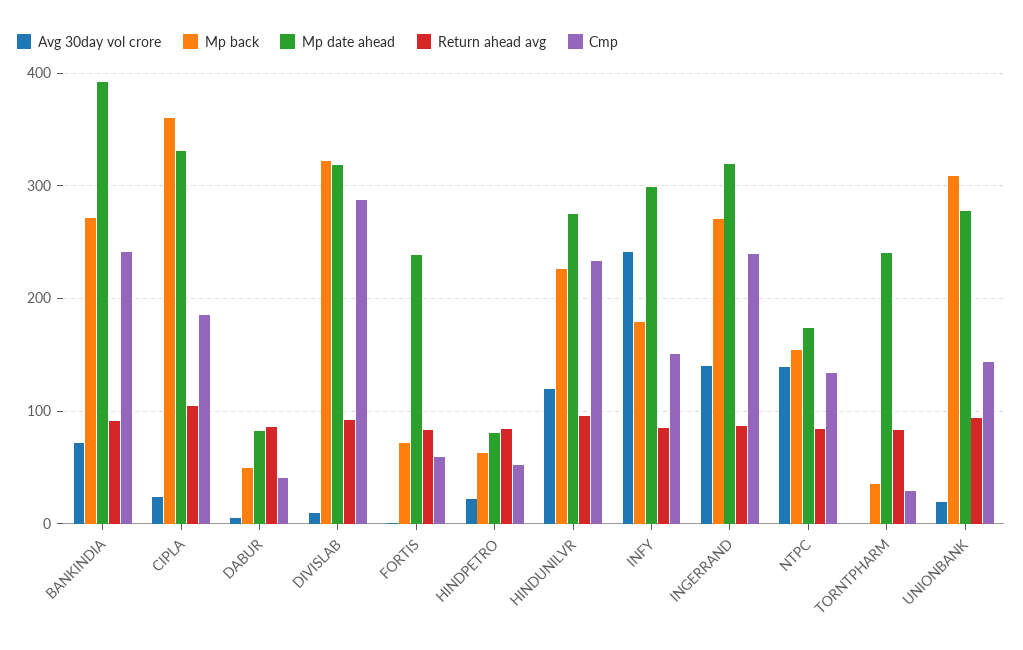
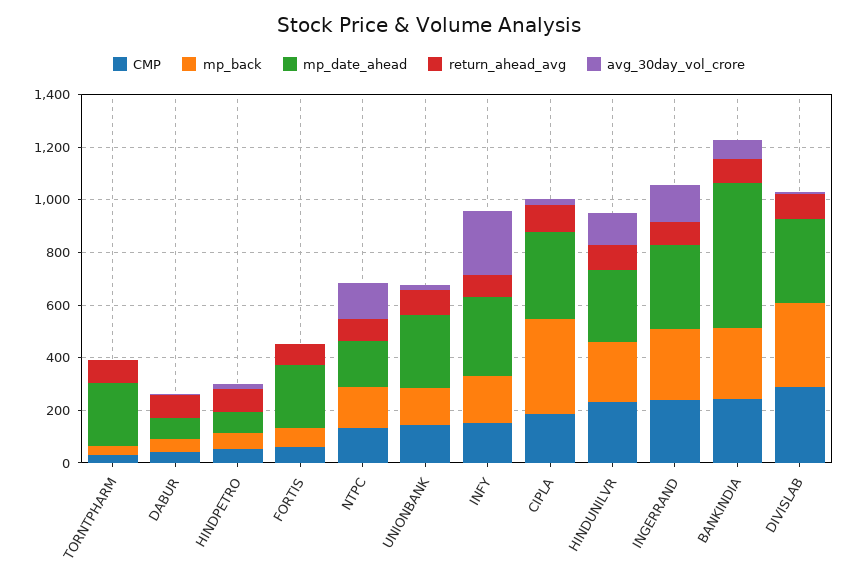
Mp date ahead, BANKINDIA: 390 -> 550
Mp back, UNIONBANK: 310 -> 150

